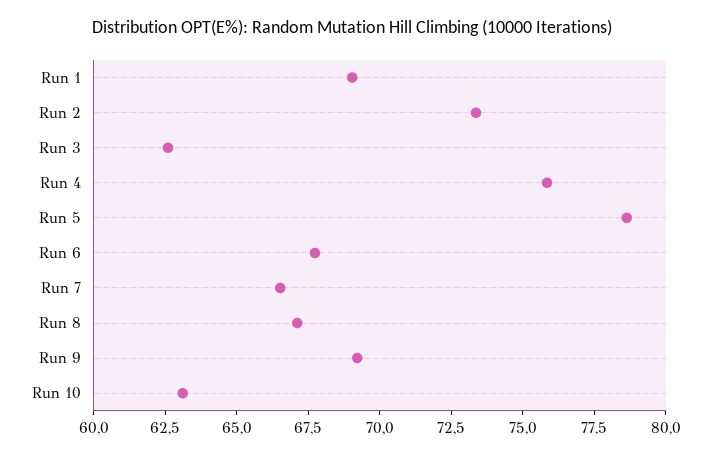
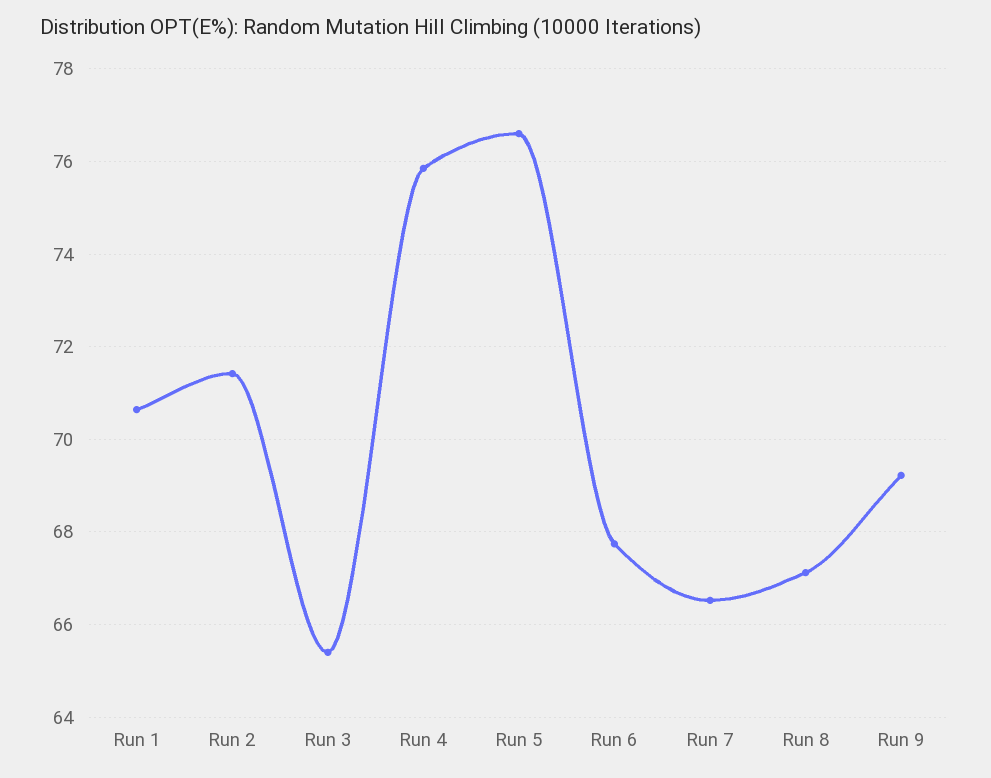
Run 1: 69 -> 70.6
Run 2: 73.5 -> 71.4
Run 3: 62.5 -> 65.4
Run 5: 78.5 -> 76.6
Run 10: 63 -> none

